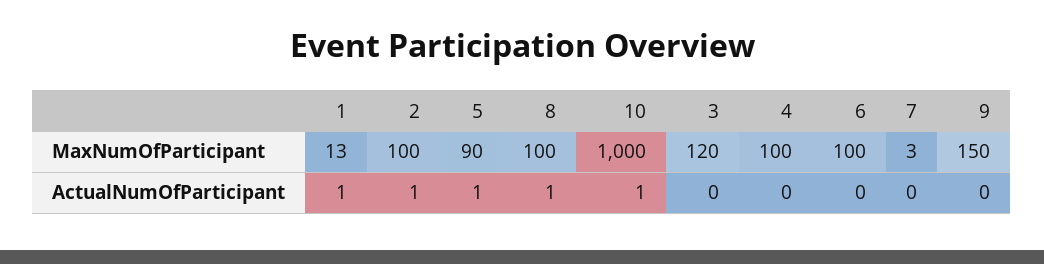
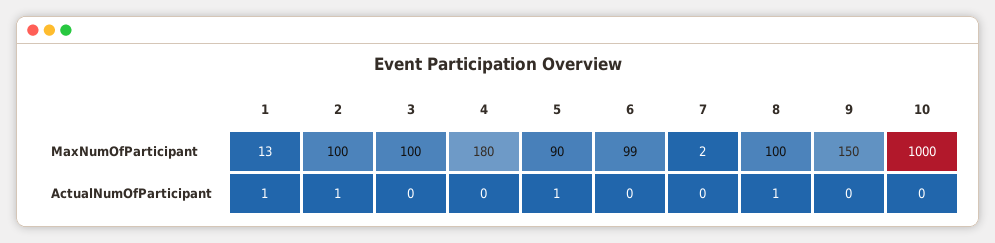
3, MaxNumOfParticipant: 120 -> 100
4, MaxNumOfParticipant: 100 -> 180
6, MaxNumOfParticipant: 100 -> 99
7, MaxNumOfParticipant: 3 -> 2
10, ActualNumOfParticipant: 1 -> 0

